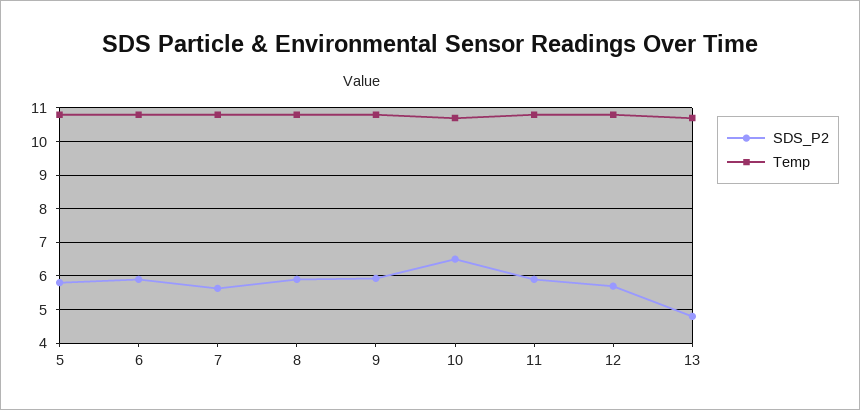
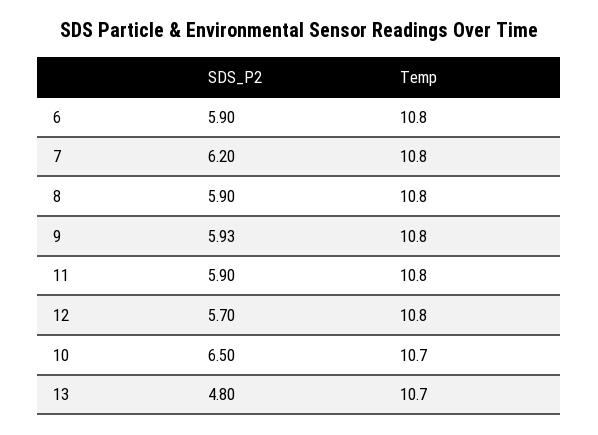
SDS_P2, 5: 5.8 -> none
Temp, 5: 10.8 -> none
SDS_P2, 7: 5.6 -> 6.2

